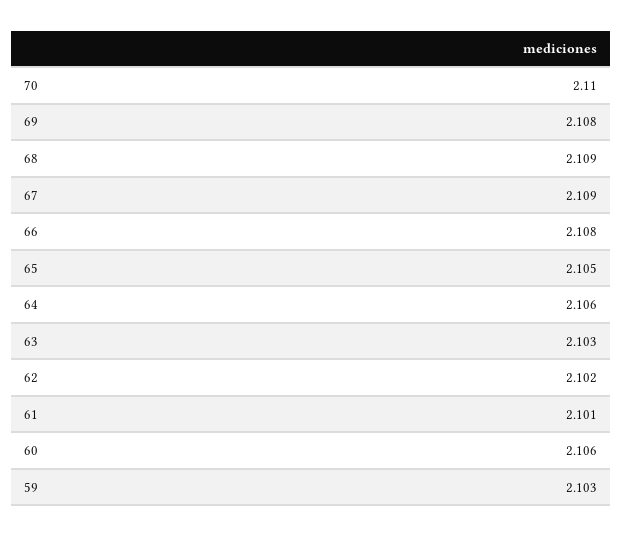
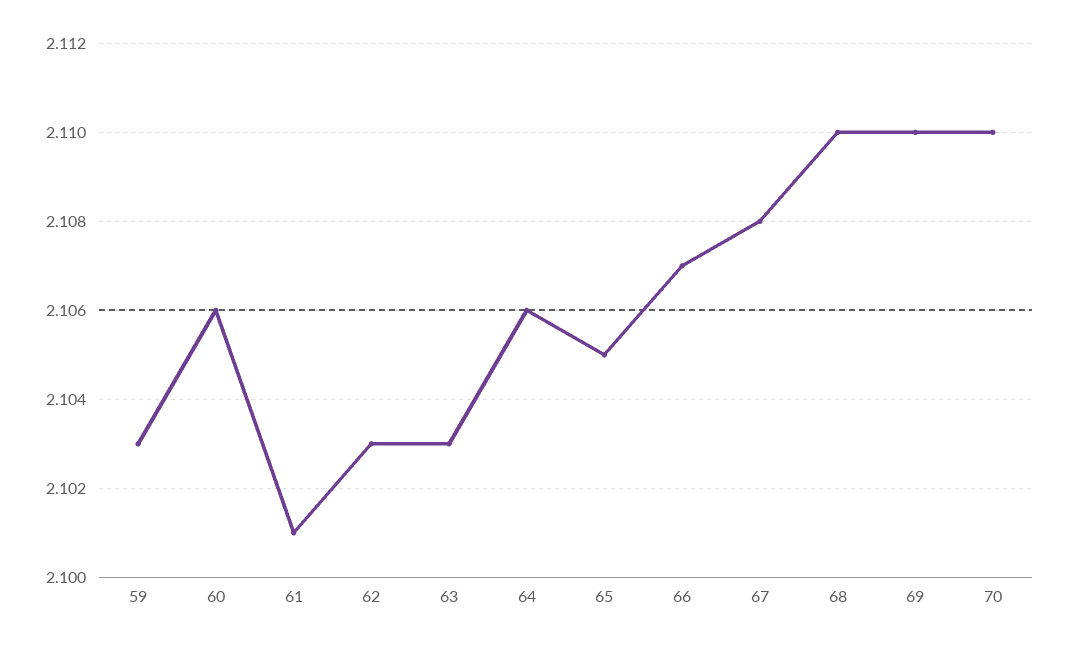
69: 2.108 -> 2.11
68: 2.109 -> 2.11
67: 2.109 -> 2.108
66: 2.108 -> 2.107
62: 2.102 -> 2.103

